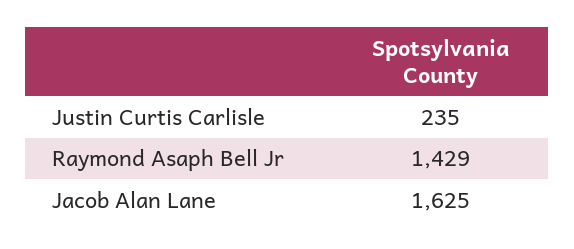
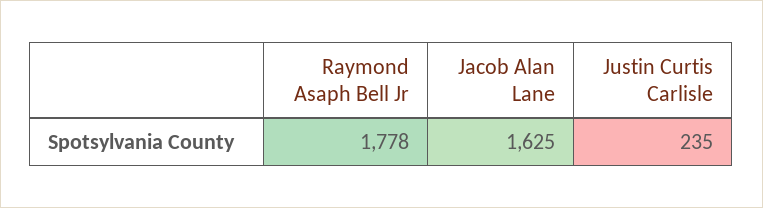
Raymond Asaph Bell Jr: 1429 -> 1778

